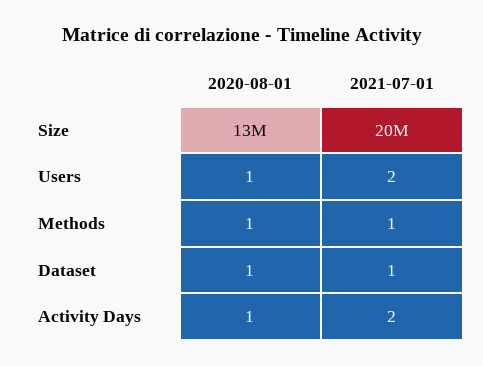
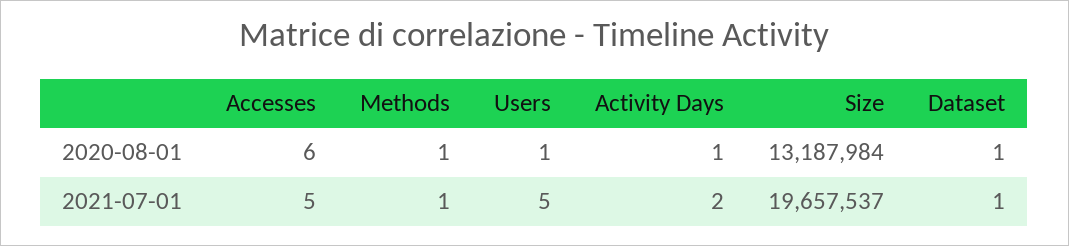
2021-07-01, Users: 2 -> 5
2020-08-01, Accesses: none -> 6
2021-07-01, Accesses: none -> 5

